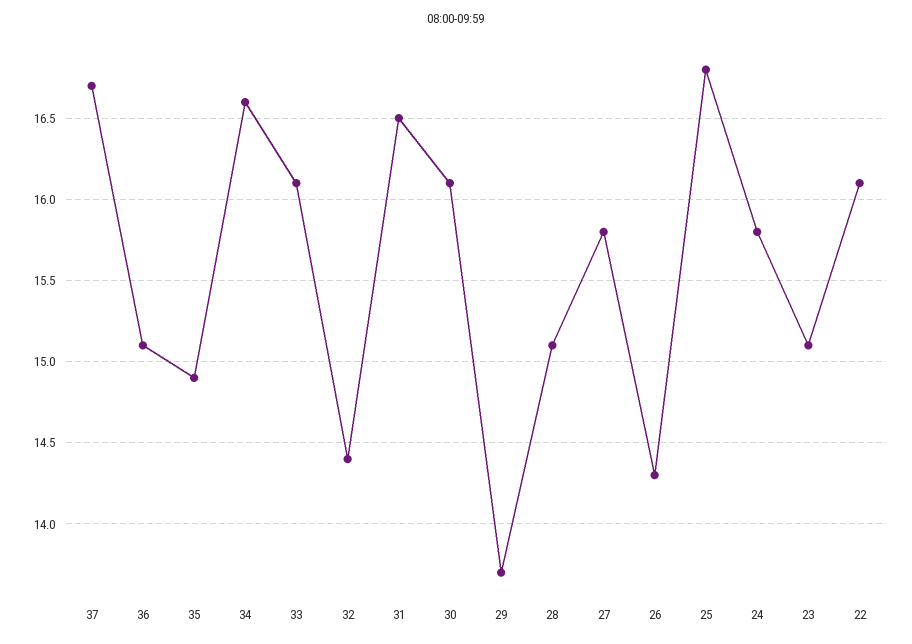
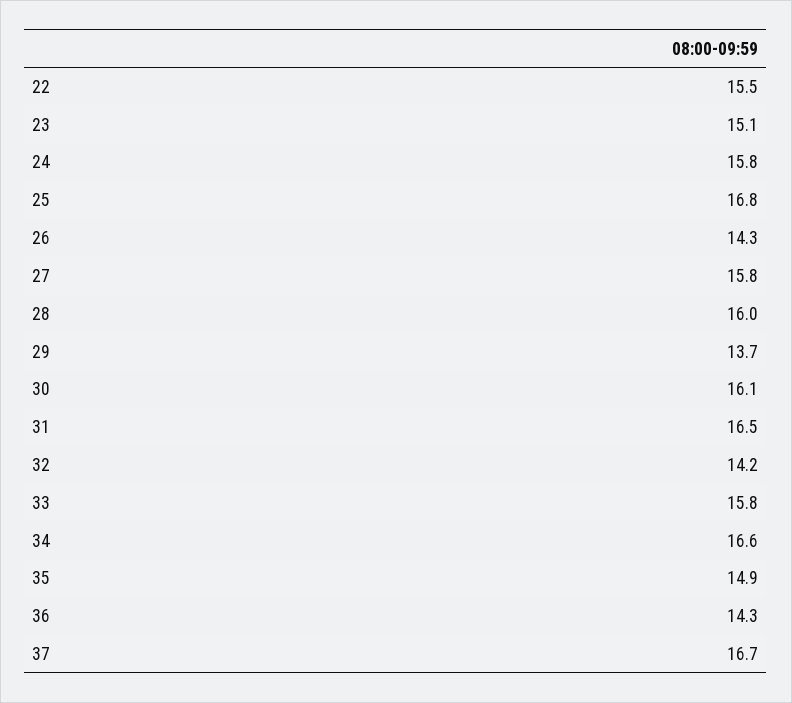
36: 15.1 -> 14.3
33: 16.1 -> 15.8
32: 14.4 -> 14.2
28: 15.1 -> 16
22: 16.1 -> 15.5

